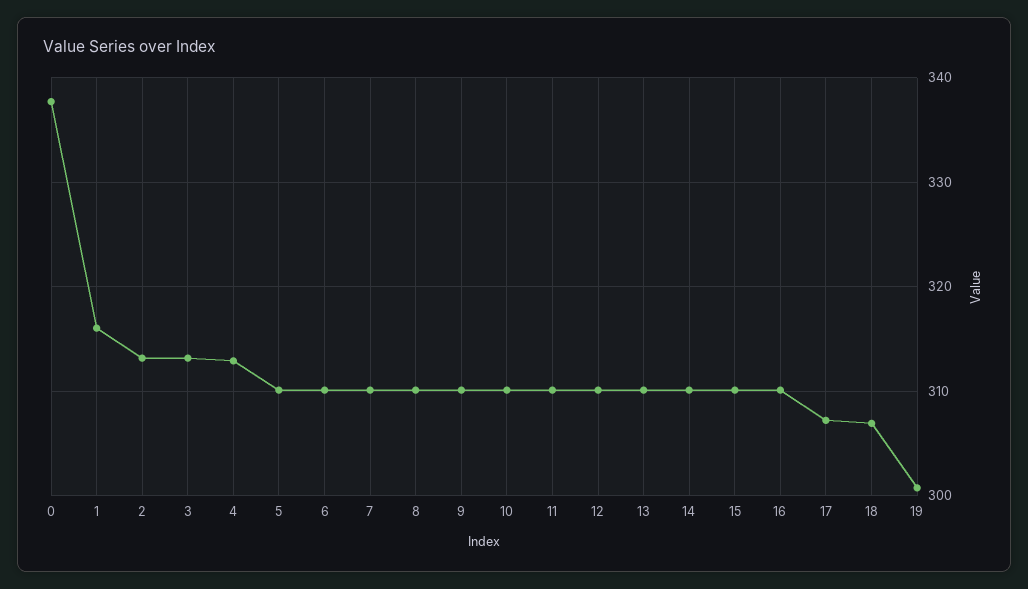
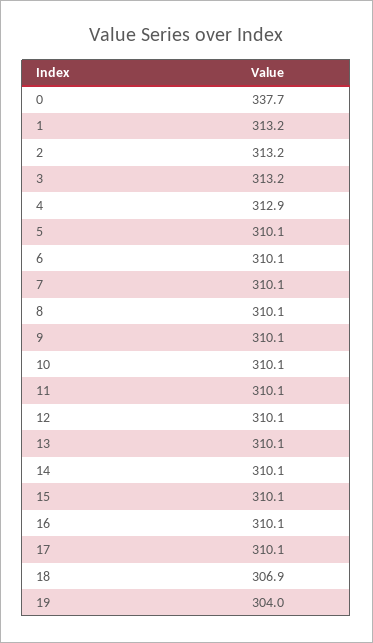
1: 316 -> 313.2
17: 307 -> 310.1
19: 301 -> 304

